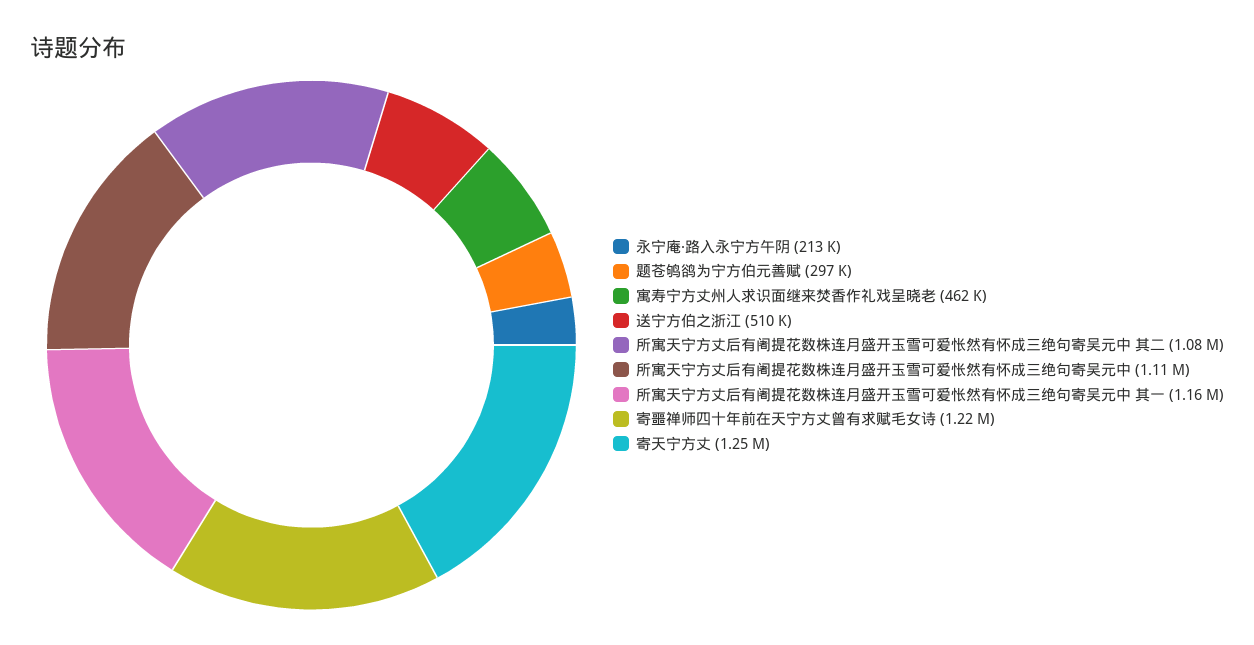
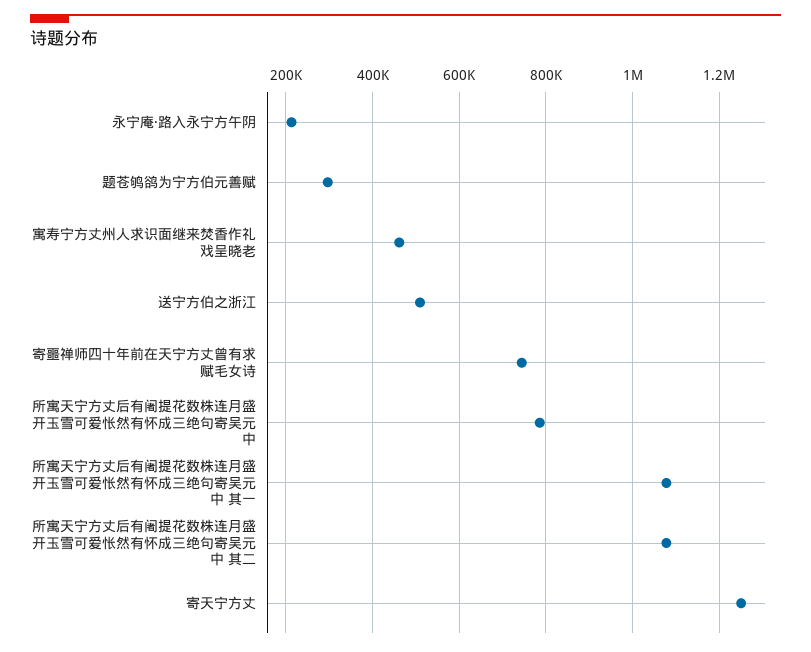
所寓天宁方丈后有阇提花数株连月盛开玉雪可爱怅然有怀成三绝句寄吴元中: 1110000 -> 780000
所寓天宁方丈后有阇提花数株连月盛开玉雪可爱怅然有怀成三绝句寄吴元中 其一: 1160000 -> 1080000
寄噩禅师四十年前在天宁方丈曾有求赋毛女诗: 1220000 -> 740000

